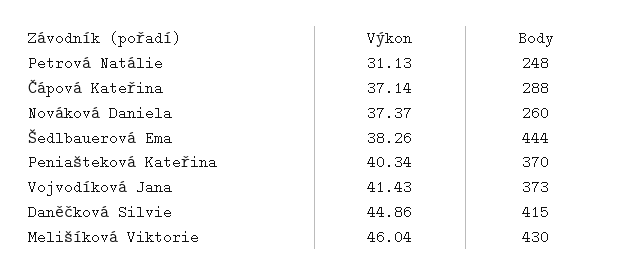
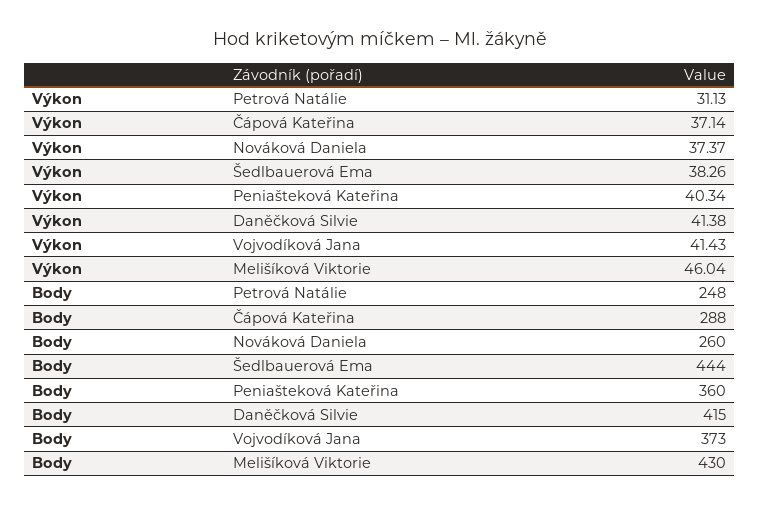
Body, Peniašteková Kateřina: 370 -> 360
Výkon, Daněčková Silvie: 44.86 -> 41.38

